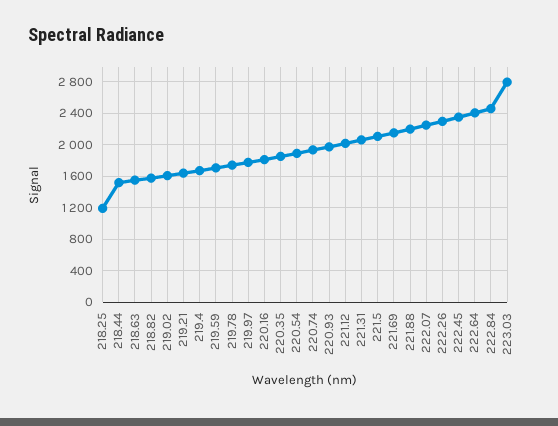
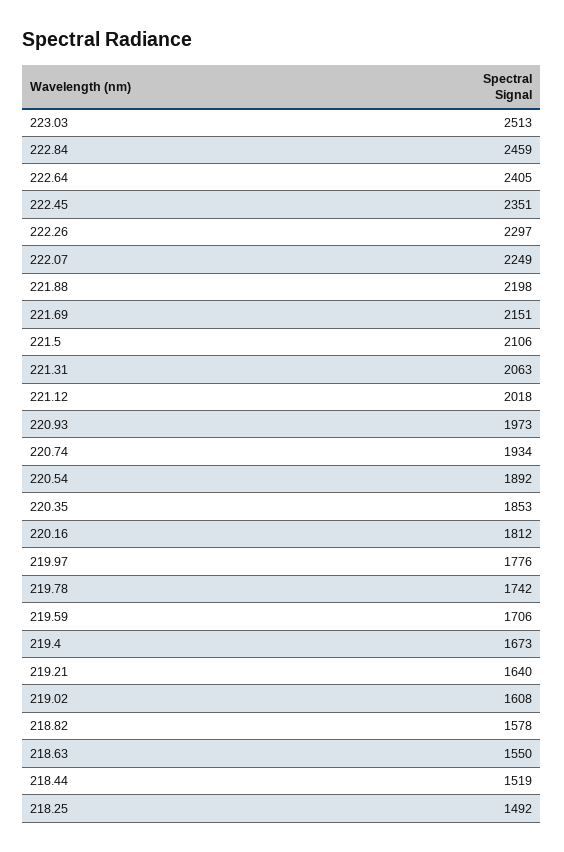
218.25: 1200 -> 1492
223.03: 2800 -> 2513

